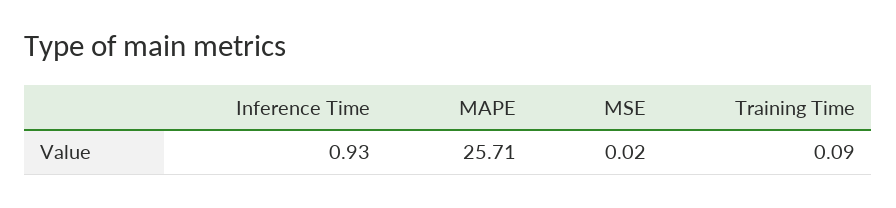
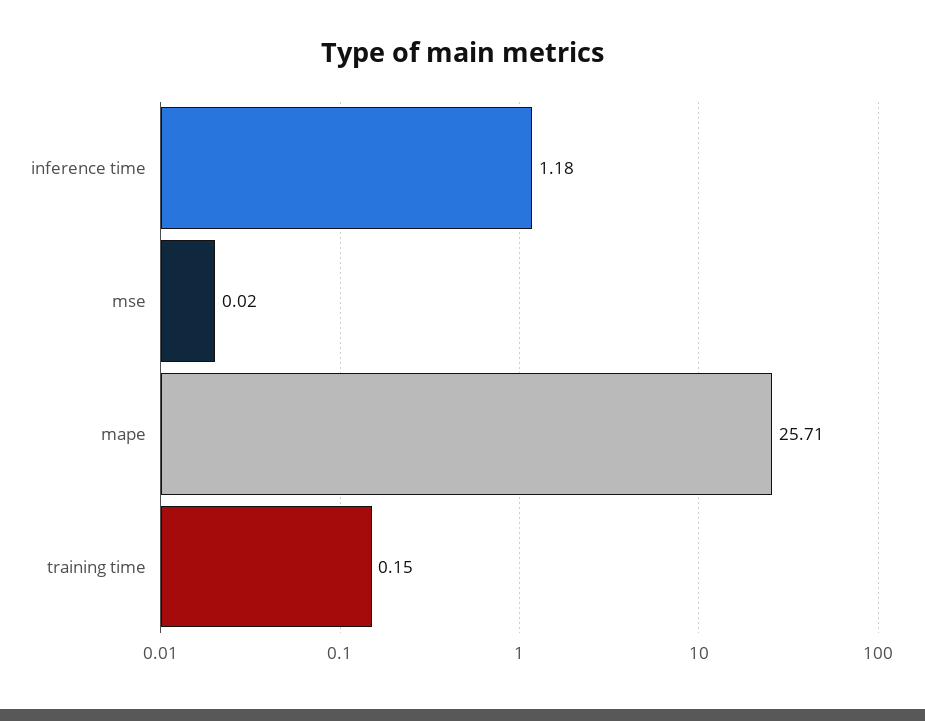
Inference Time: 0.93 -> 1.18
Training Time: 0.09 -> 0.15

